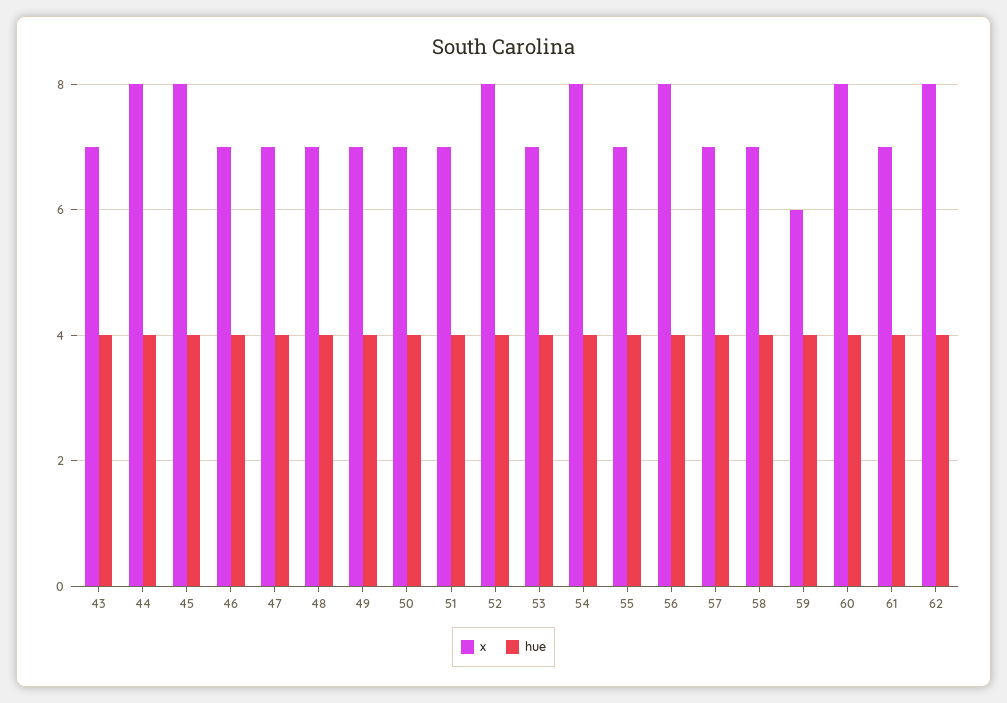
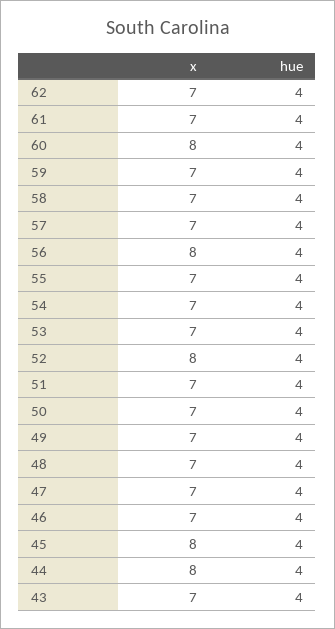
x, 54: 8 -> 7
x, 59: 6 -> 7
x, 62: 8 -> 7

